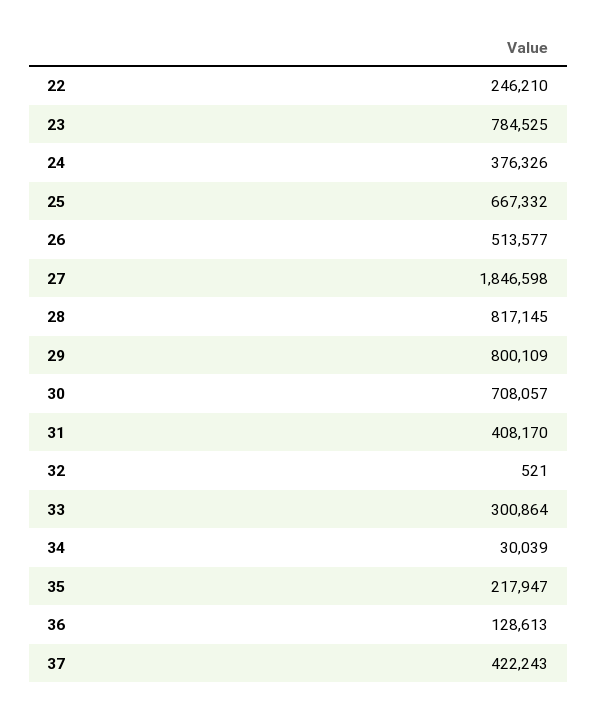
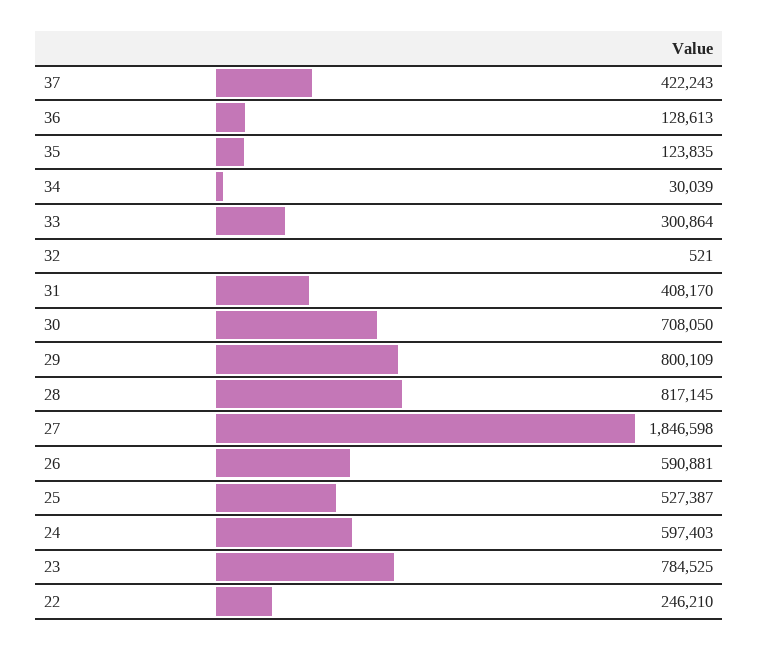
24: 376326 -> 597403
25: 667332 -> 527387
26: 513577 -> 590881
30: 708057 -> 708050
35: 217947 -> 123835

